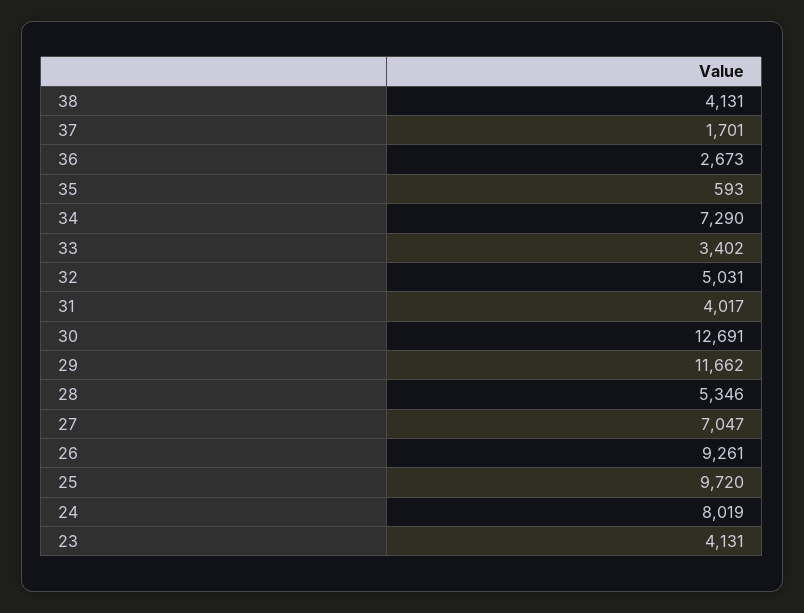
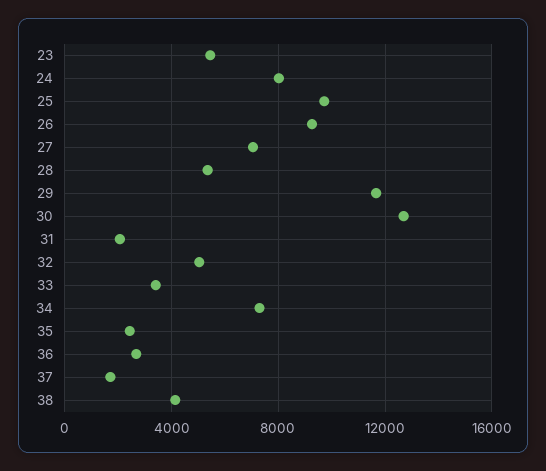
35: 593 -> 2500
31: 4017 -> 2000
23: 4131 -> 5500

